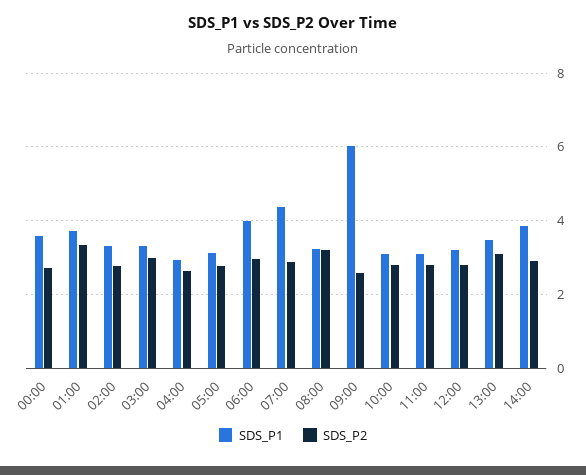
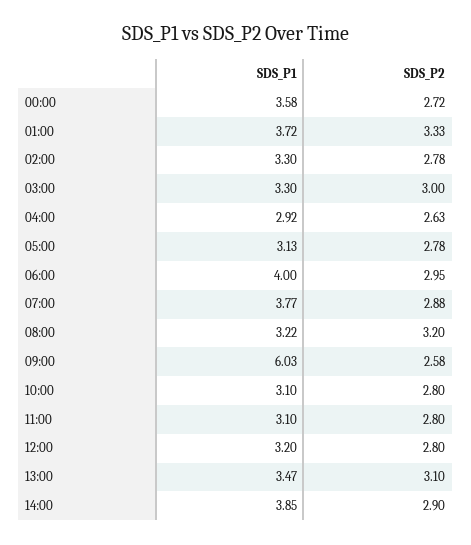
SDS_P1, 07:00: 4.4 -> 3.77

